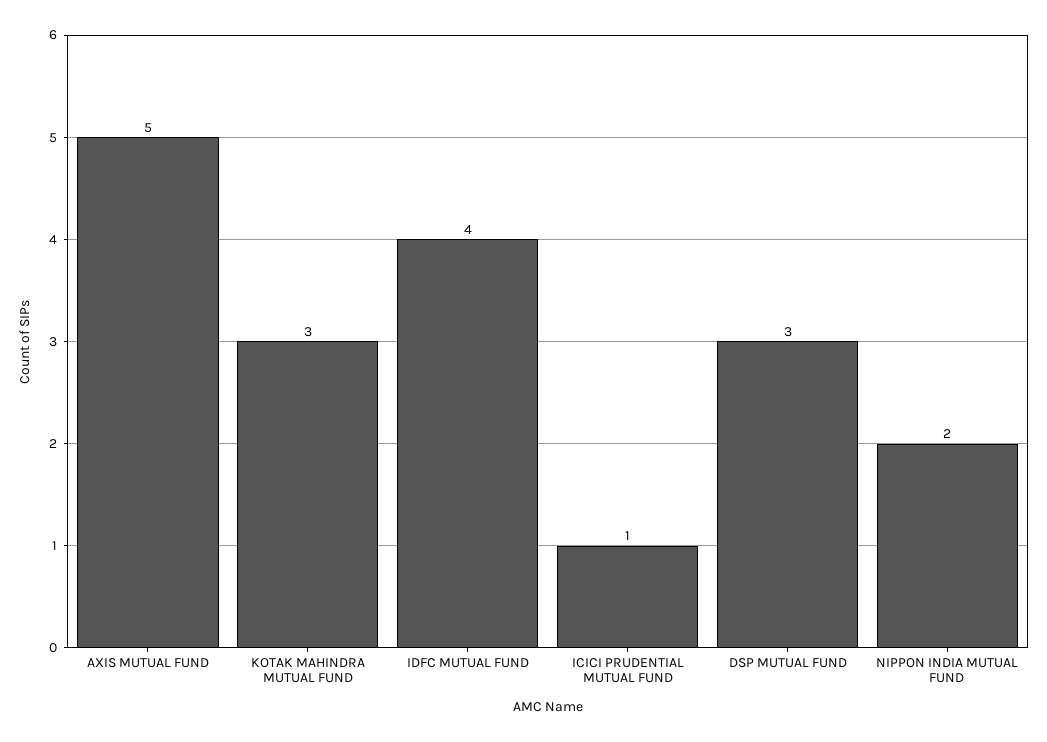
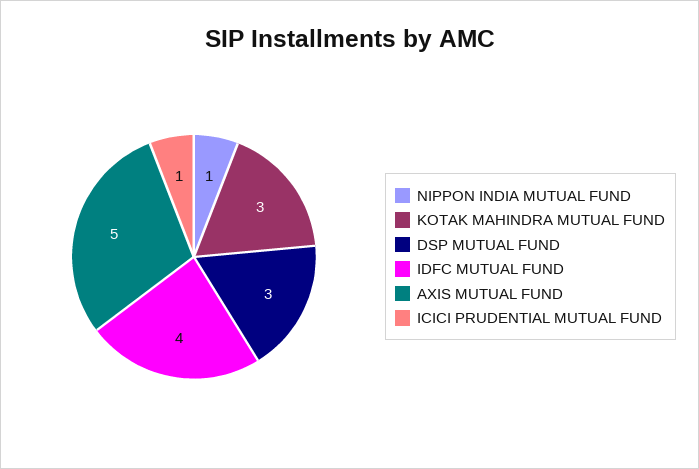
NIPPON INDIA MUTUAL FUND: 2 -> 1

